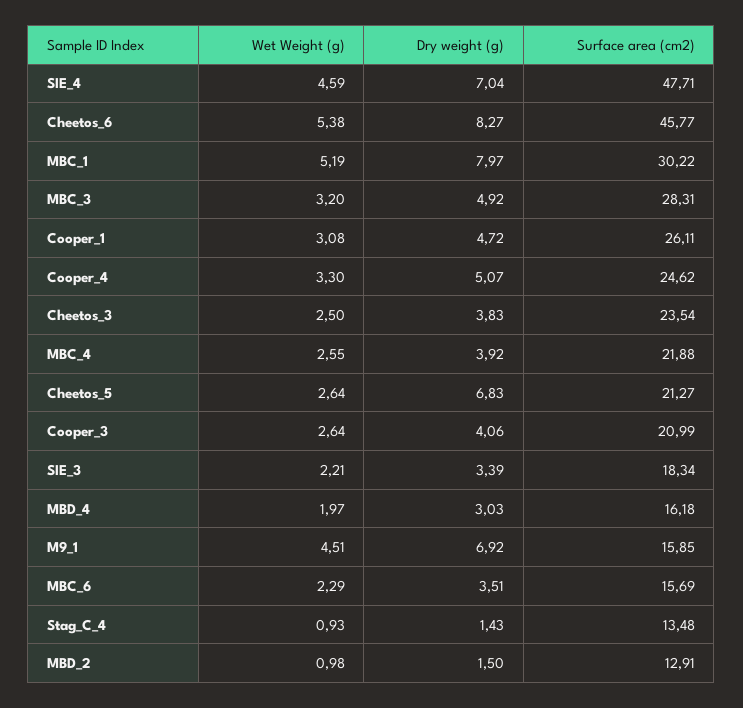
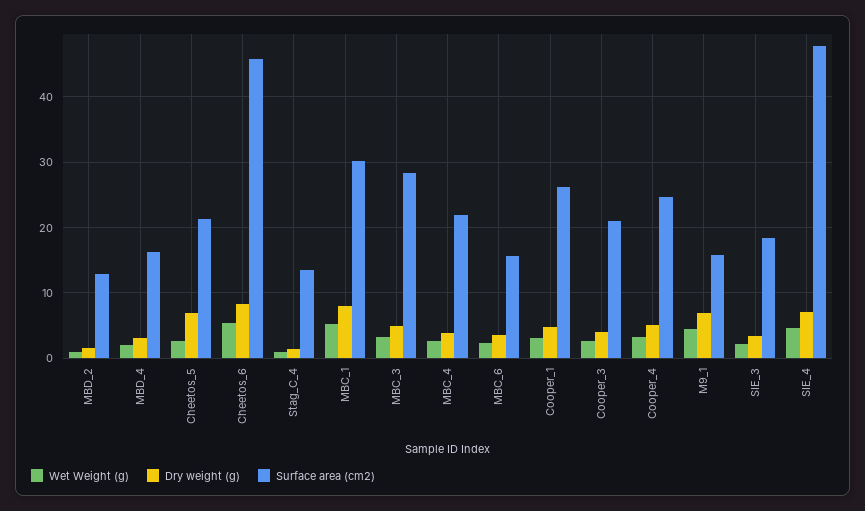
Wet Weight (g), Cheetos_3: 2.5 -> none
Dry weight (g), Cheetos_3: 3.83 -> none
Surface area (cm2), Cheetos_3: 23.54 -> none

